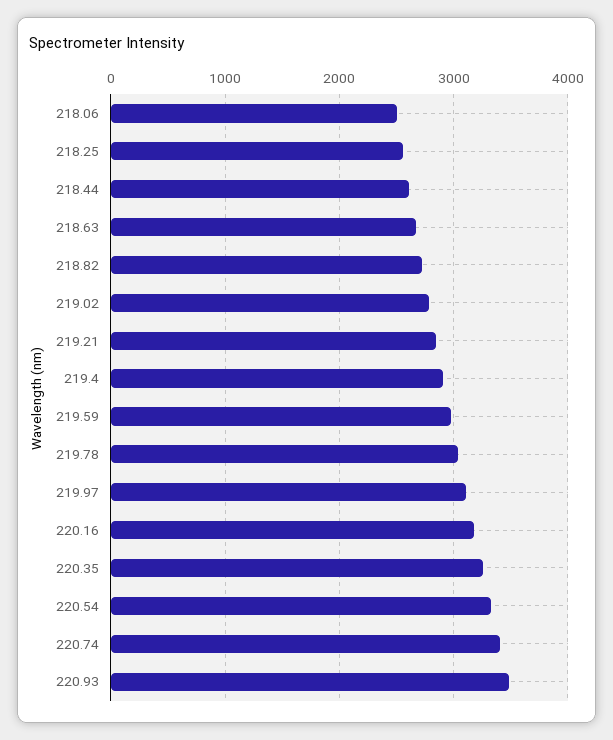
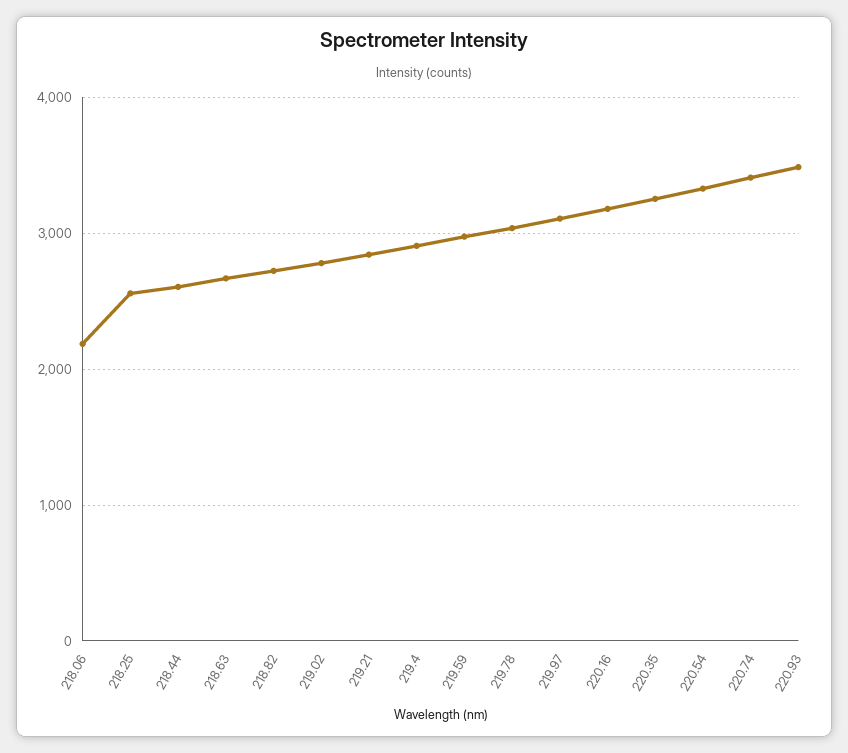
218.06: 2500 -> 2200

